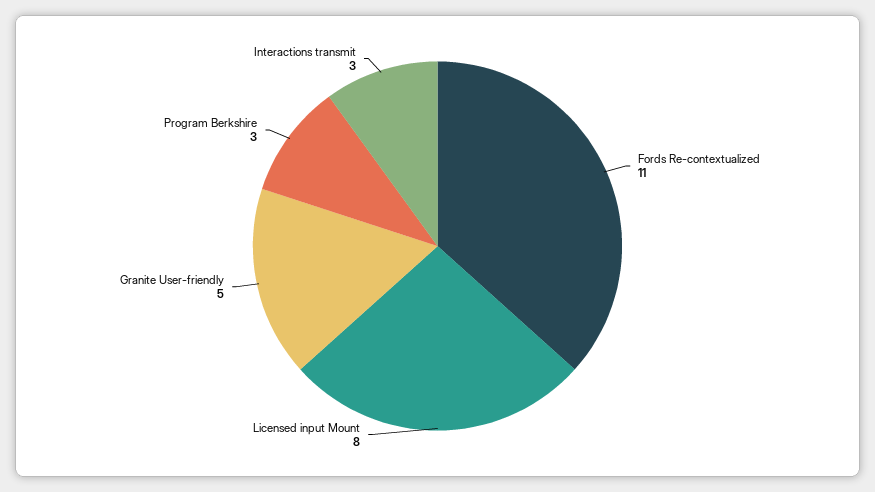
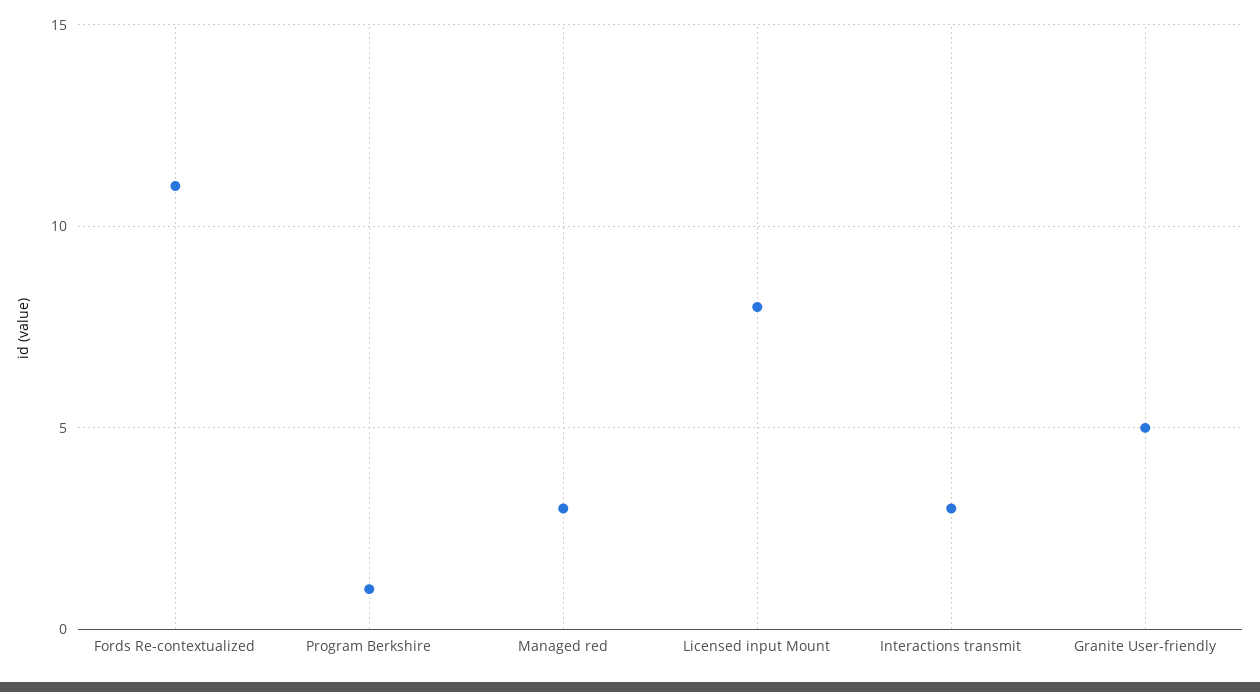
Program Berkshire: 3 -> 1
Managed red: none -> 3

